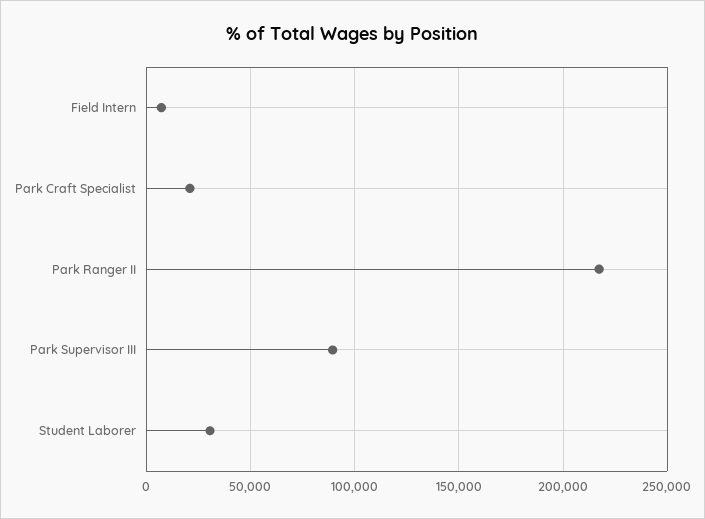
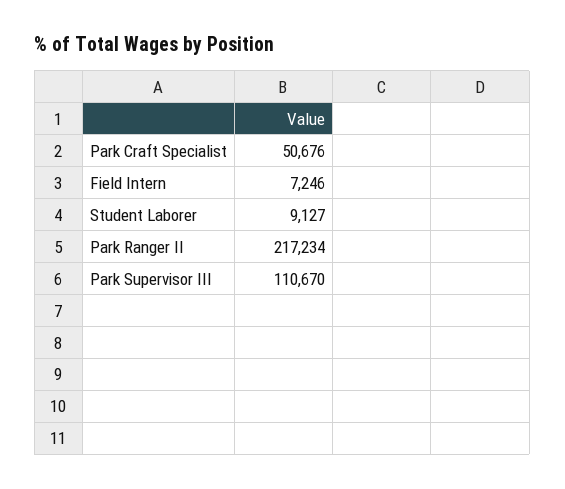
Park Craft Specialist: 20000 -> 50676
Park Supervisor III: 90000 -> 110670
Student Laborer: 30000 -> 9127

